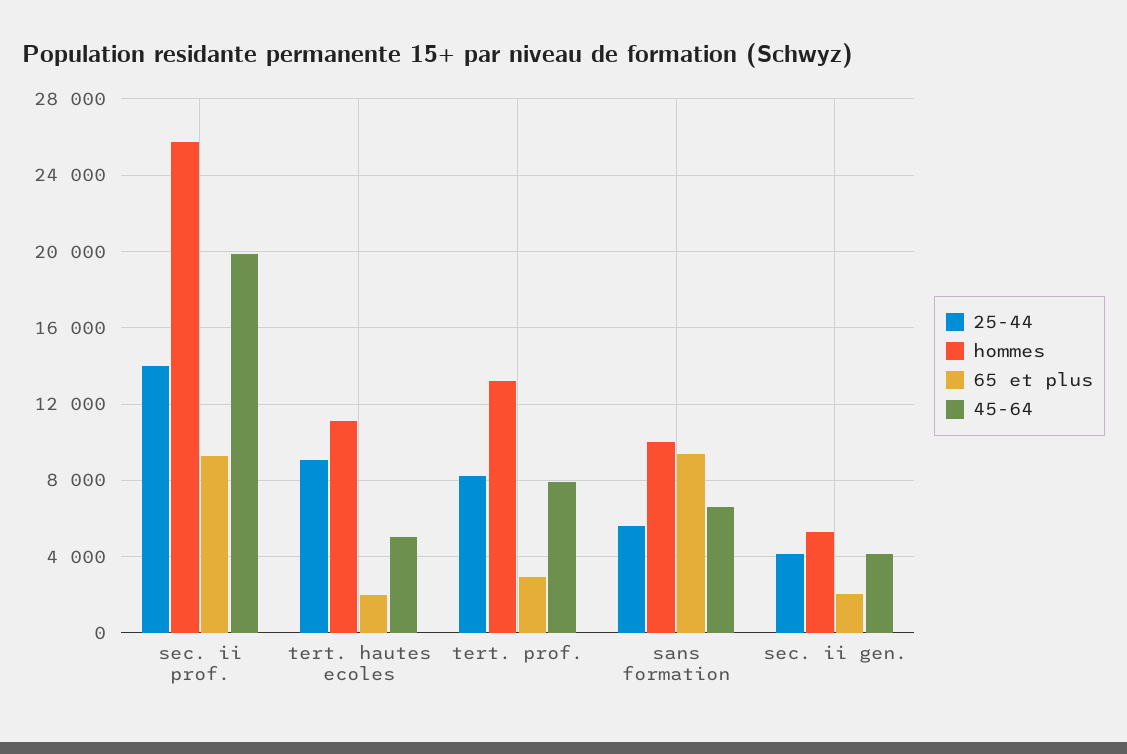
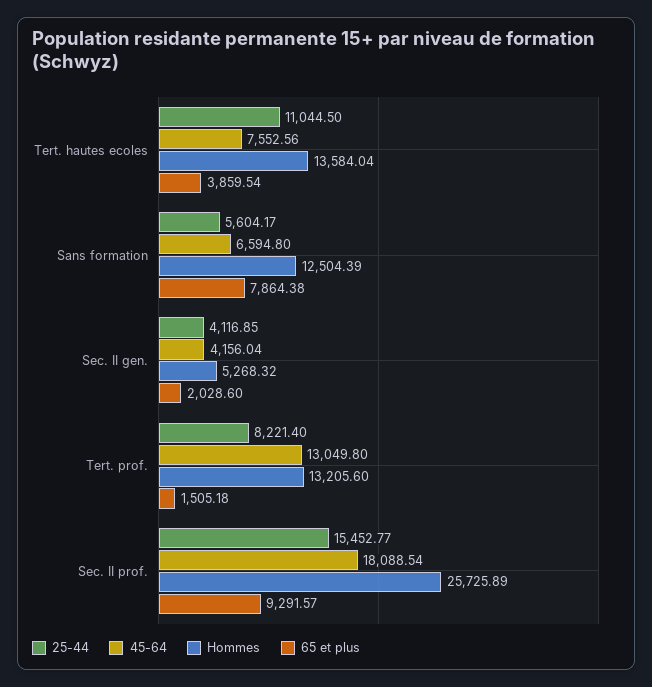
25-44, sec. ii prof.: 14000 -> 15452.77
45-64, sec. ii prof.: 20000 -> 18088.54
25-44, tert. hautes ecoles: 9000 -> 11044.5
hommes, tert. hautes ecoles: 11000 -> 13584.04
65 et plus, tert. hautes ecoles: 2000 -> 3859.54
45-64, tert. hautes ecoles: 5000 -> 7552.56
65 et plus, tert. prof.: 3000 -> 1505.18
45-64, tert. prof.: 8000 -> 13049.8
hommes, sans formation: 10000 -> 12504.39
65 et plus, sans formation: 9500 -> 7864.38

